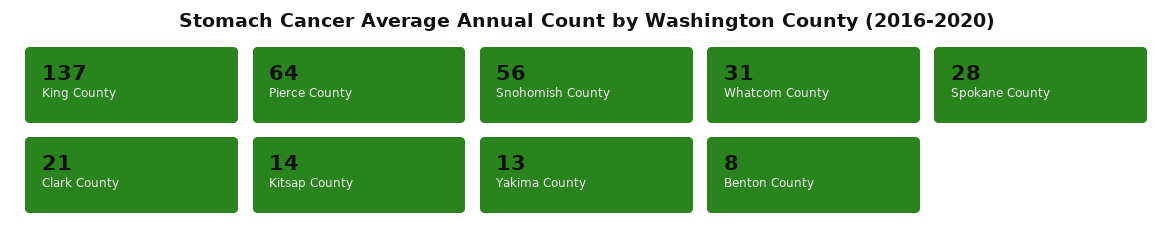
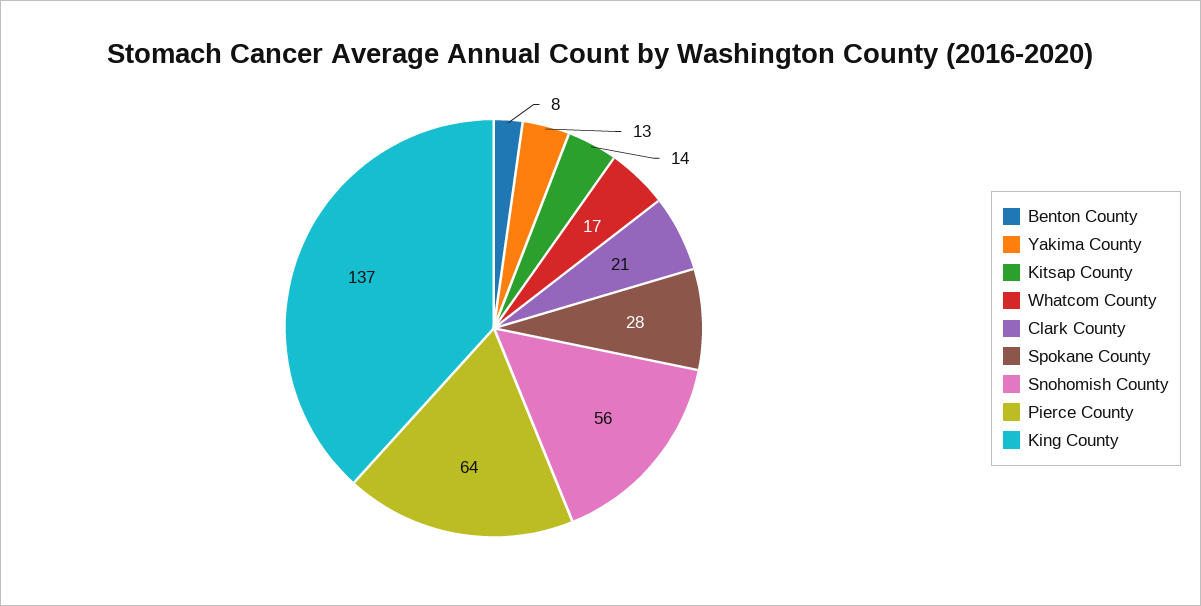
Whatcom County: 31 -> 17

